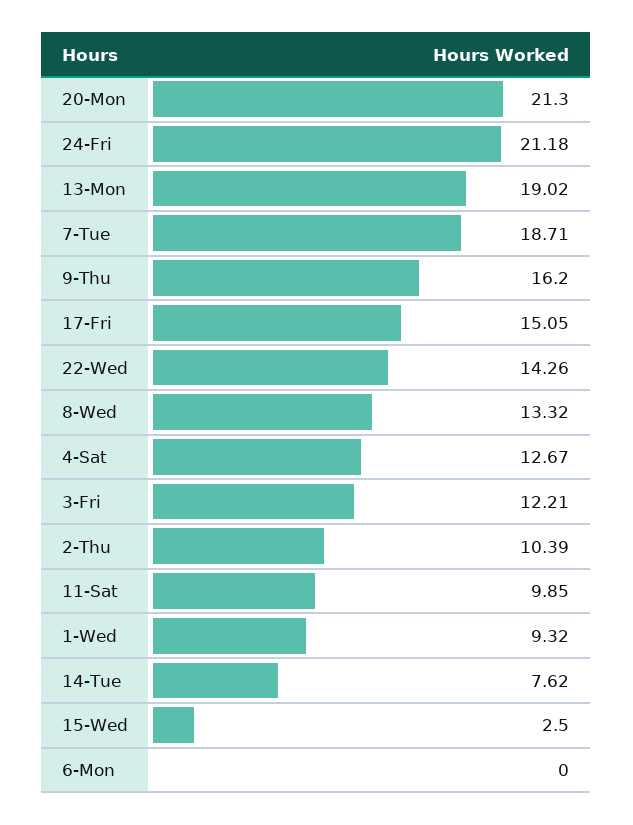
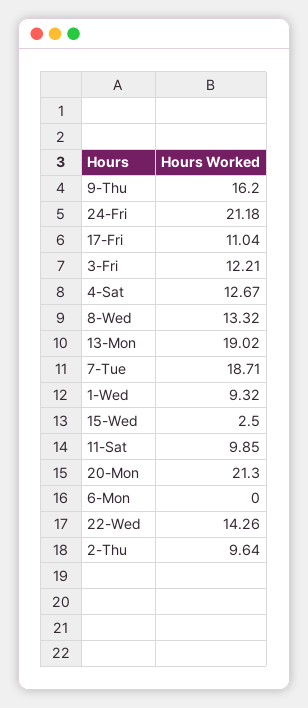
17-Fri: 15.05 -> 11.04
2-Thu: 10.39 -> 9.64
14-Tue: 7.62 -> none

